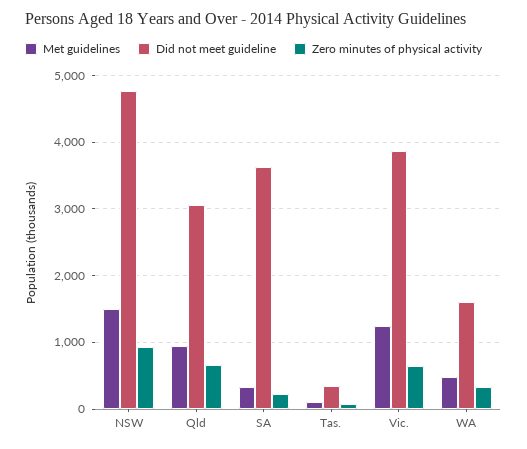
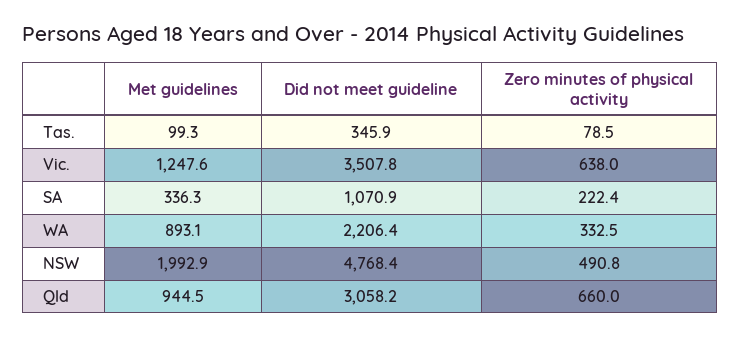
Met guidelines, NSW: 1500 -> 1992.9
Zero minutes of physical activity, NSW: 900 -> 490.8
Did not meet guideline, SA: 3600 -> 1070.9
Did not meet guideline, Vic.: 3900 -> 3507.8
Met guidelines, WA: 500 -> 893.1
Did not meet guideline, WA: 1600 -> 2206.4

